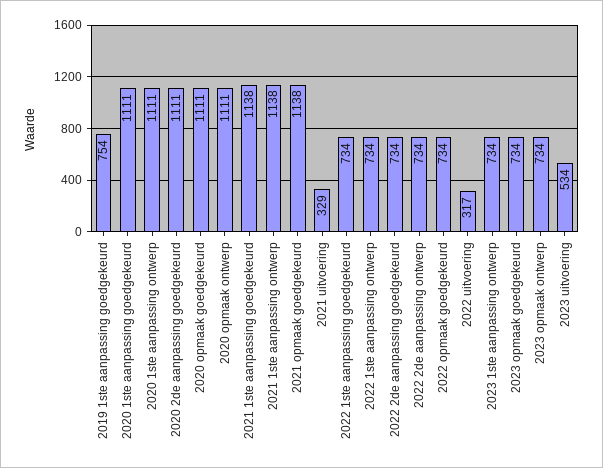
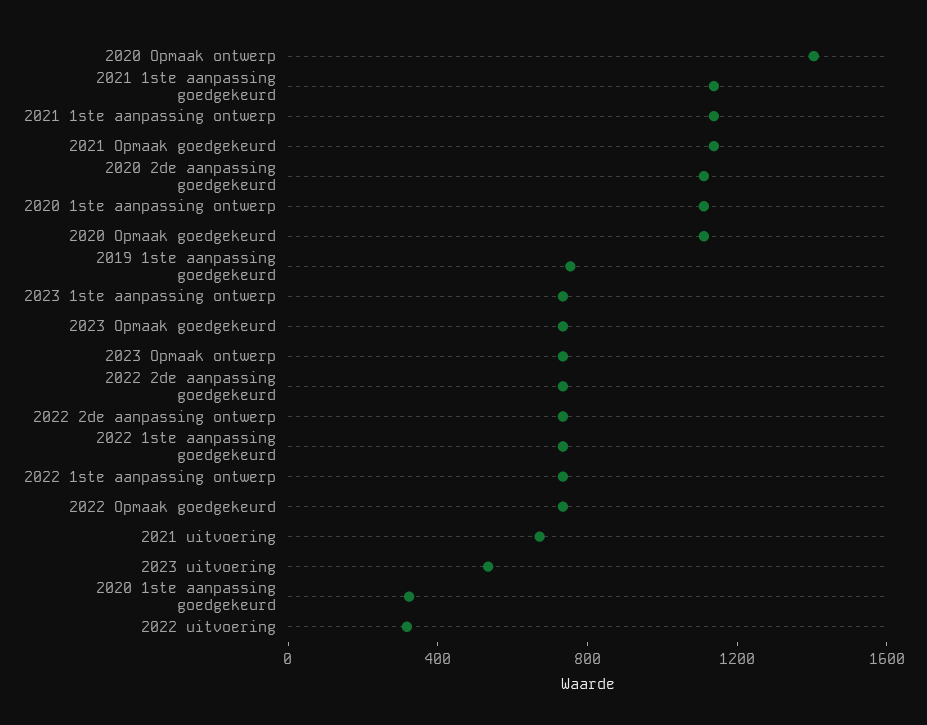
2020 1ste aanpassing goedgekeurd: 1111 -> 300
2020 opmaak ontwerp: 1111 -> 1400
2021 uitvoering: 329 -> 700

